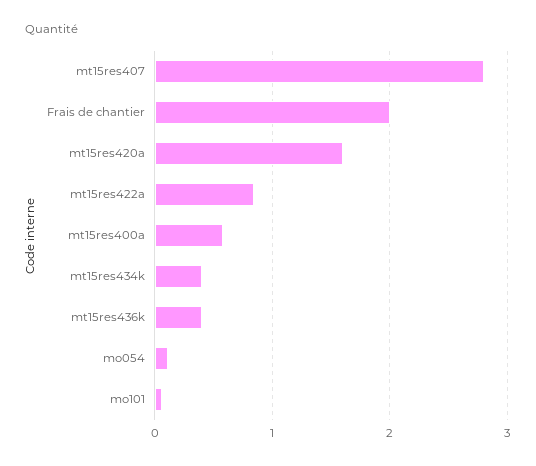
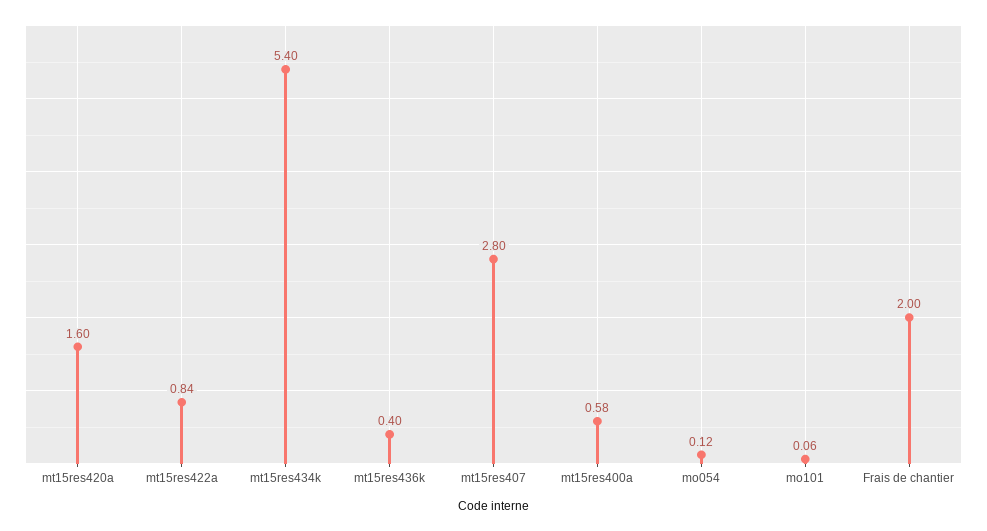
mt15res434k: 0.4 -> 5.4

